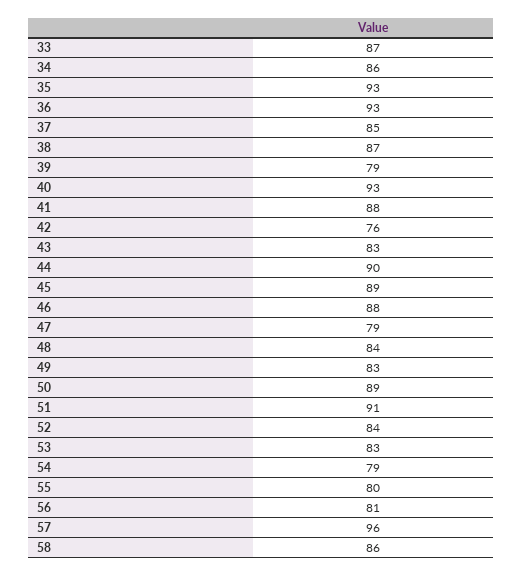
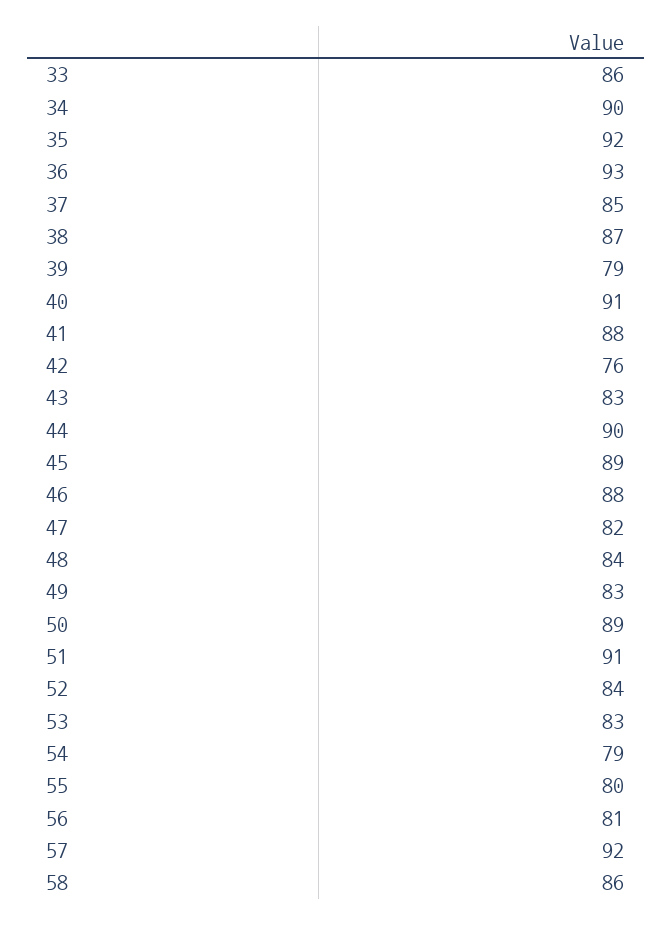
33: 87 -> 86
34: 86 -> 90
35: 93 -> 92
40: 93 -> 91
47: 79 -> 82
57: 96 -> 92

